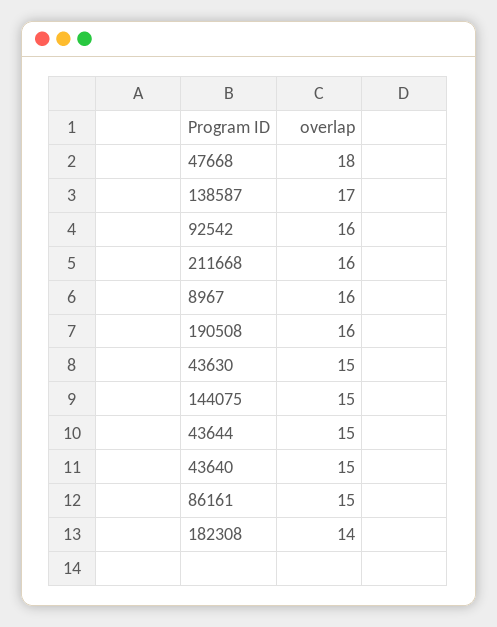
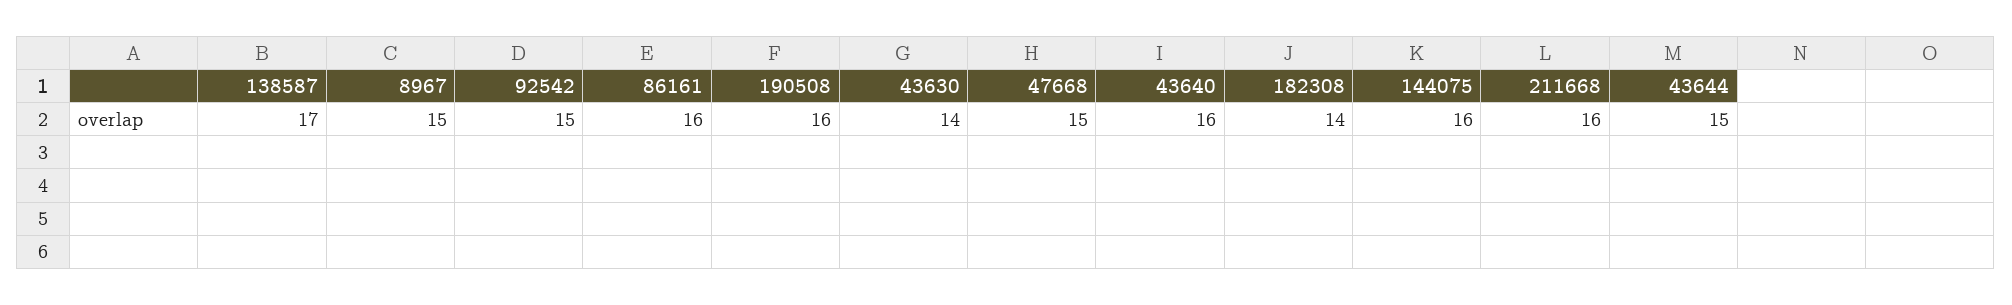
47668: 18 -> 15
92542: 16 -> 15
8967: 16 -> 15
43630: 15 -> 14
144075: 15 -> 16
43640: 15 -> 16
86161: 15 -> 16

